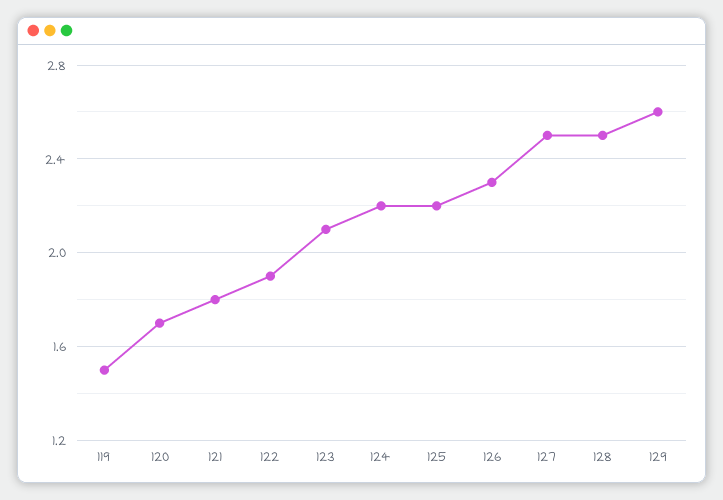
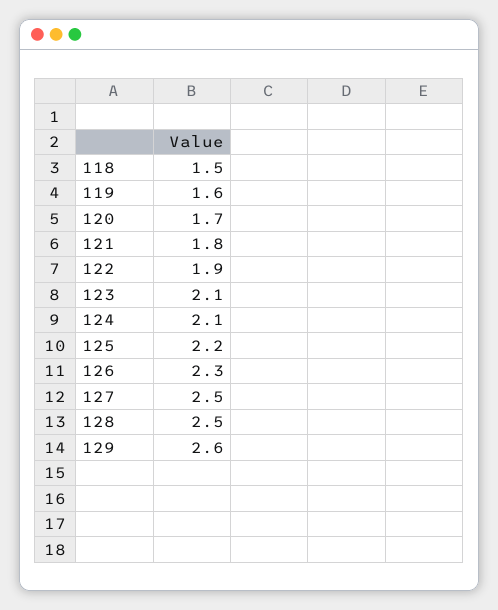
119: 1.5 -> 1.6
124: 2.2 -> 2.1
118: none -> 1.5

